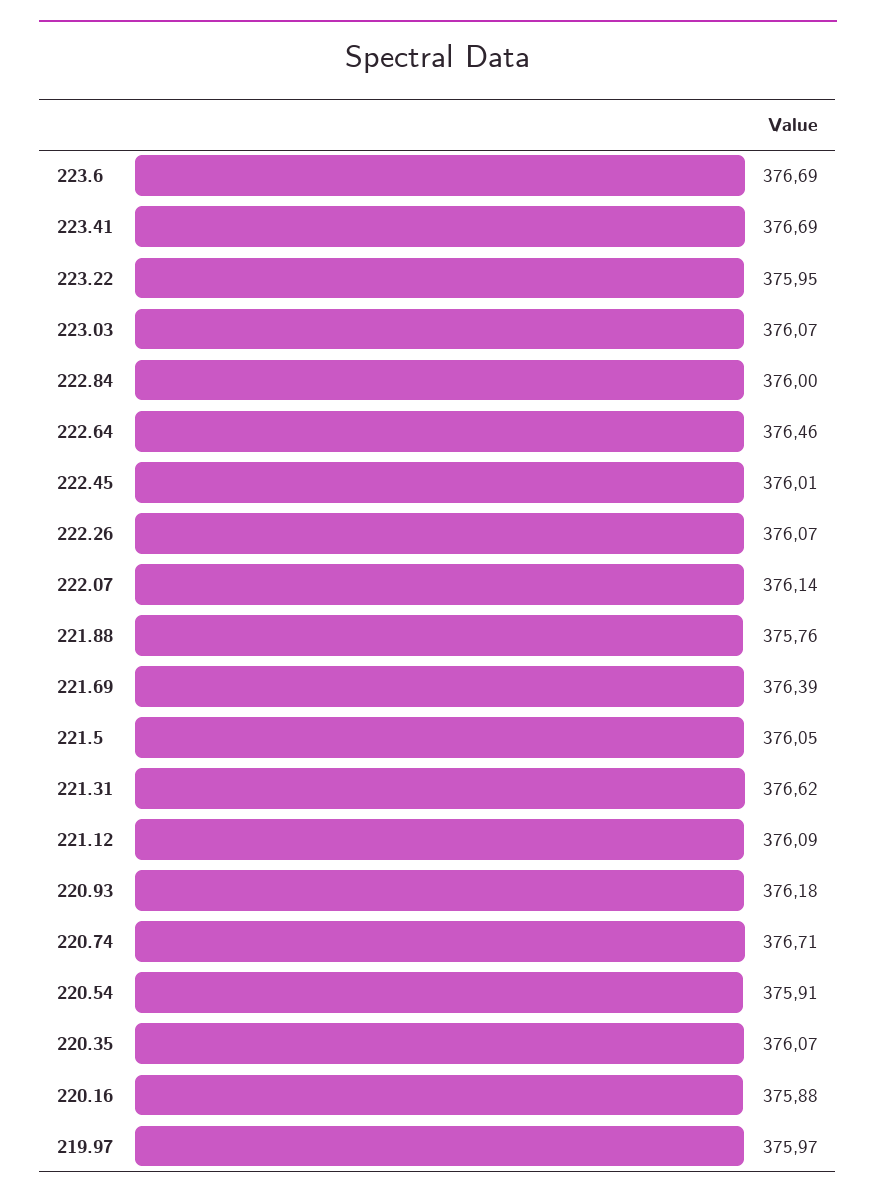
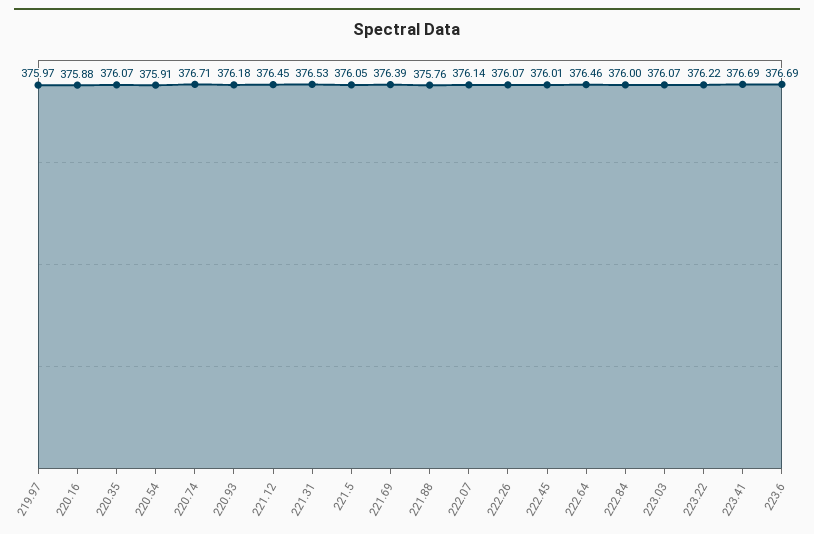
223.22: 375.95 -> 376.22
221.31: 376.62 -> 376.53
221.12: 376.09 -> 376.45

